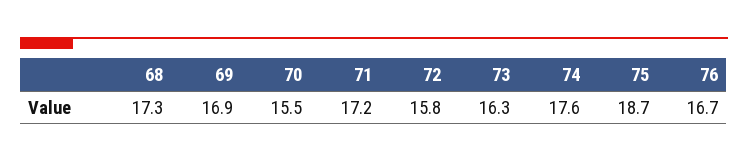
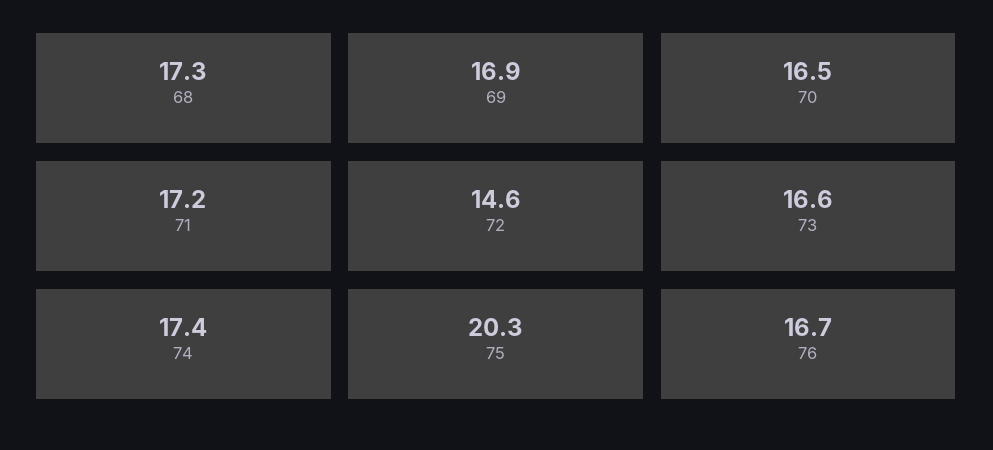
70: 15.5 -> 16.5
72: 15.8 -> 14.6
73: 16.3 -> 16.6
74: 17.6 -> 17.4
75: 18.7 -> 20.3

